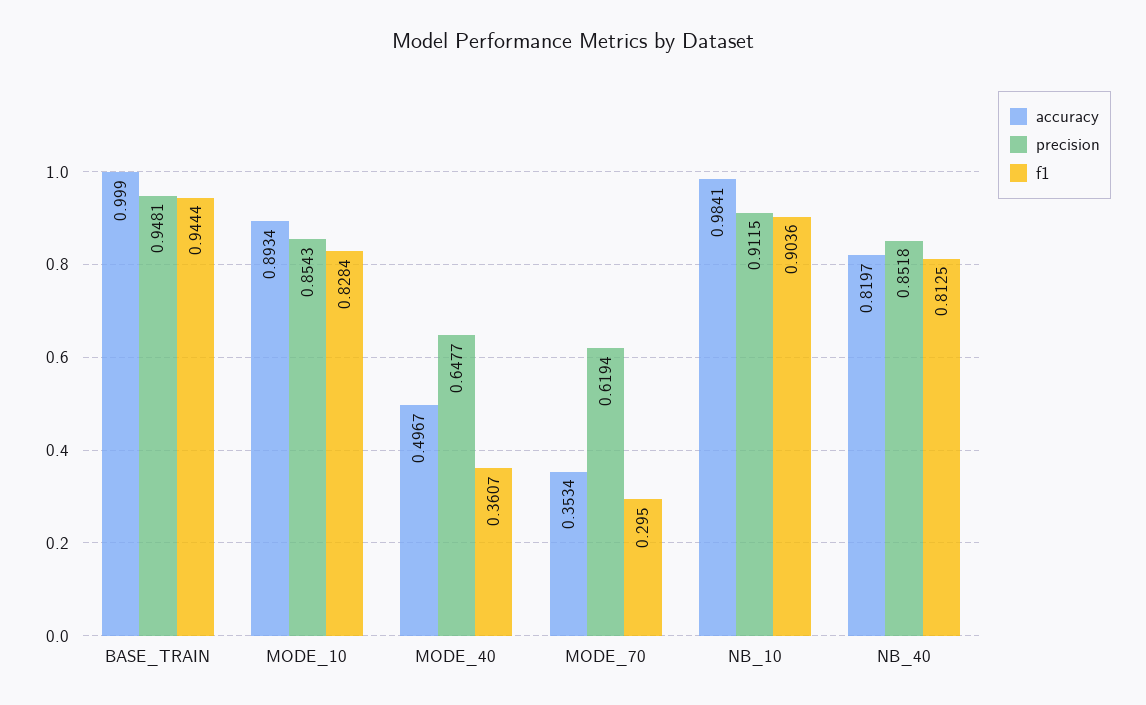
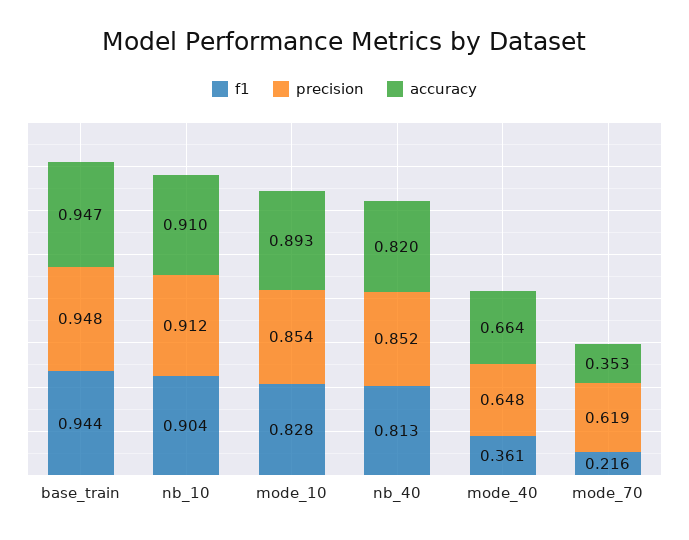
accuracy, BASE_TRAIN: 0.999 -> 0.947
accuracy, MODE_40: 0.4967 -> 0.664
f1, MODE_70: 0.295 -> 0.216
accuracy, NB_10: 0.9841 -> 0.91

